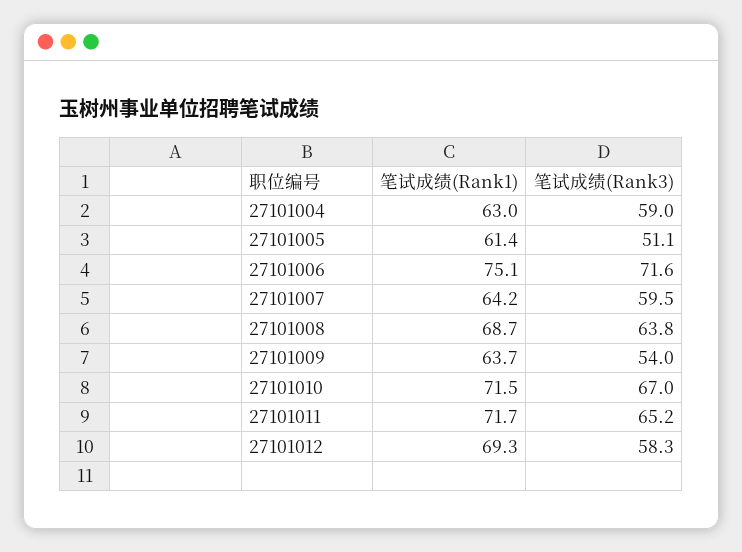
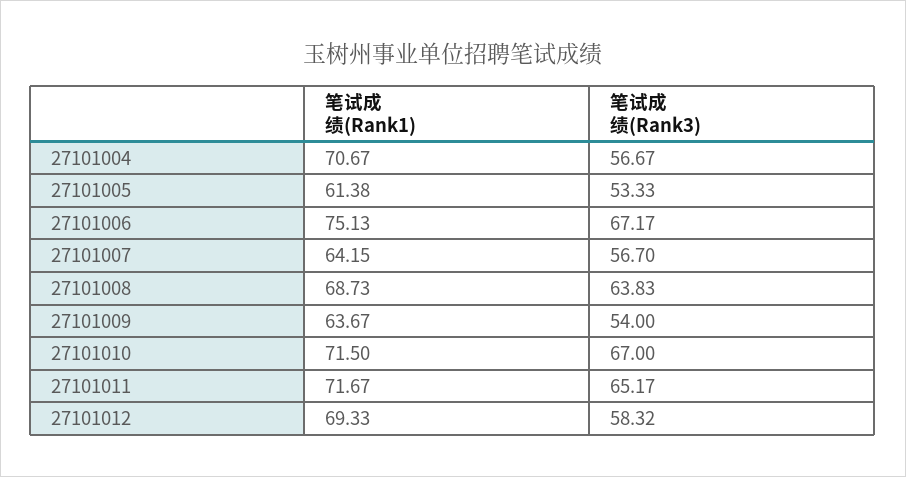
笔试成绩(Rank1), 27101004: 63 -> 70.67
笔试成绩(Rank3), 27101004: 59 -> 56.67
笔试成绩(Rank3), 27101005: 51.1 -> 53.33
笔试成绩(Rank3), 27101006: 71.6 -> 67.17
笔试成绩(Rank3), 27101007: 59.5 -> 56.7

